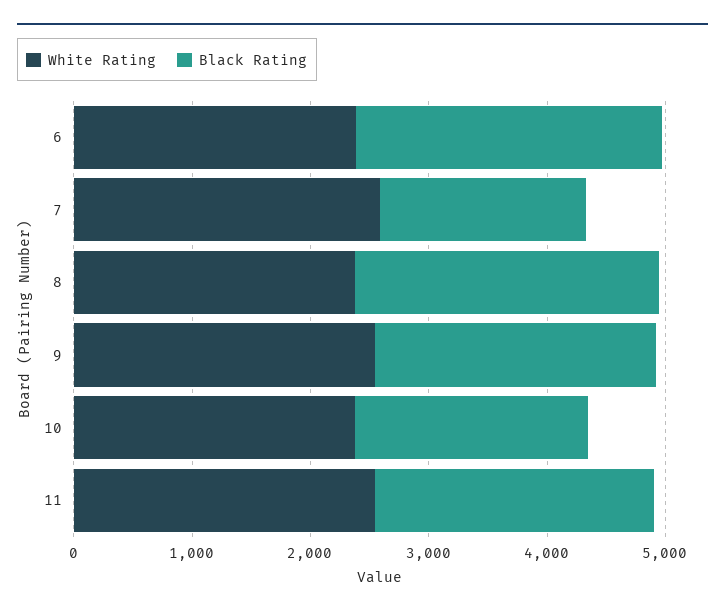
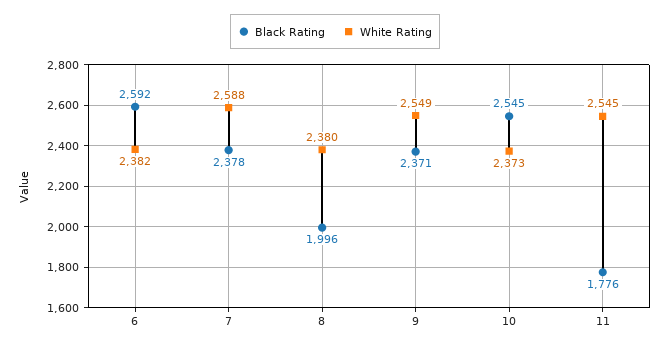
Black Rating, 7: 1800 -> 2378
Black Rating, 8: 2600 -> 1996
Black Rating, 10: 2000 -> 2545
Black Rating, 11: 2400 -> 1776

